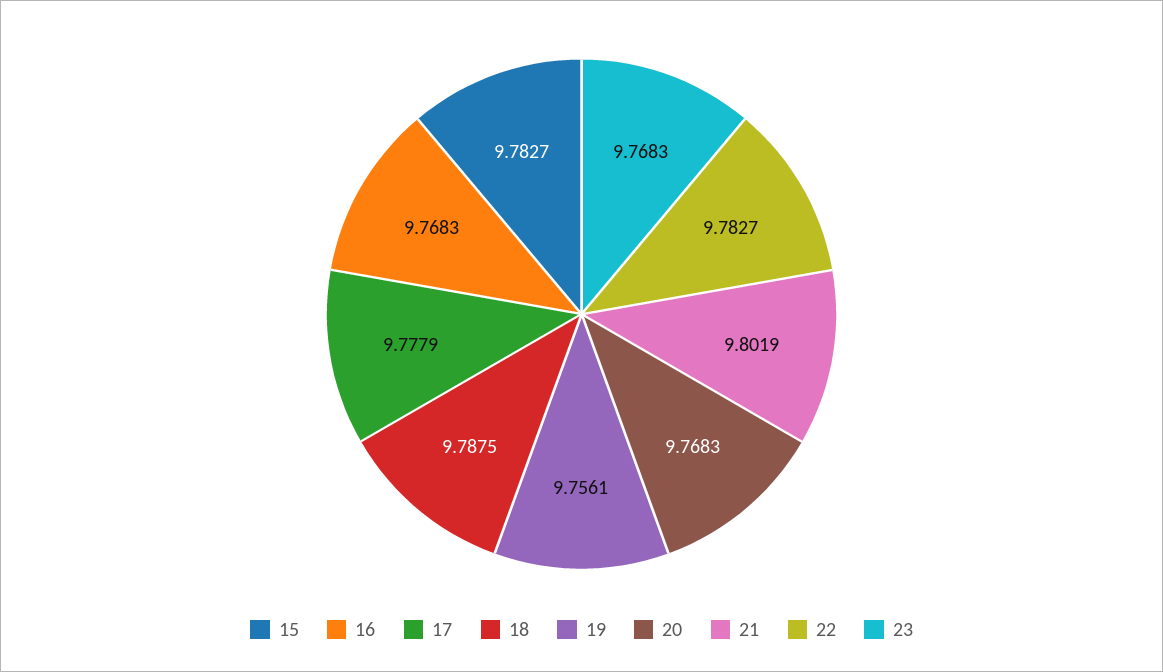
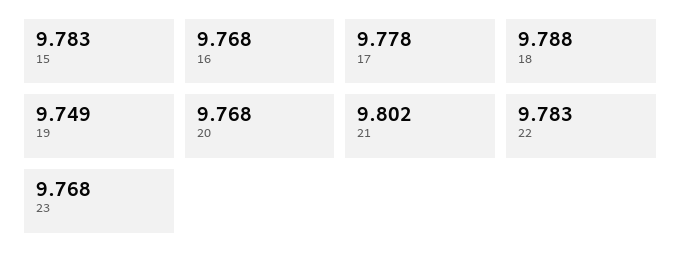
19: 9.7561 -> 9.749

